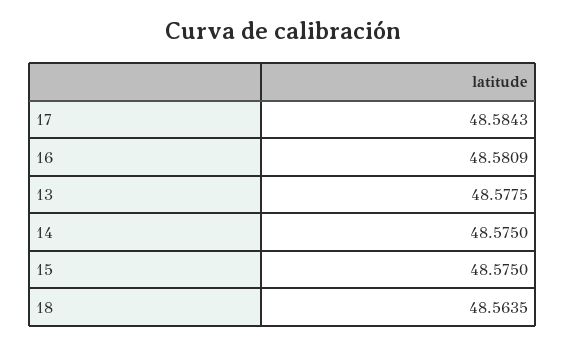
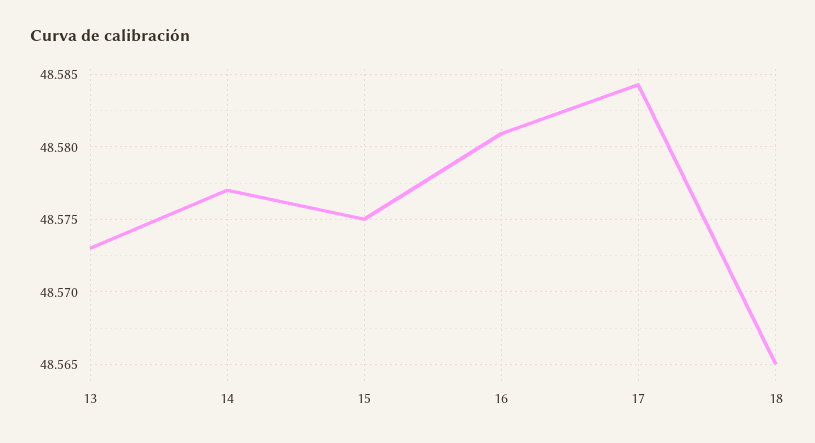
13: 48.5775 -> 48.573
14: 48.575 -> 48.577
18: 48.5635 -> 48.565

